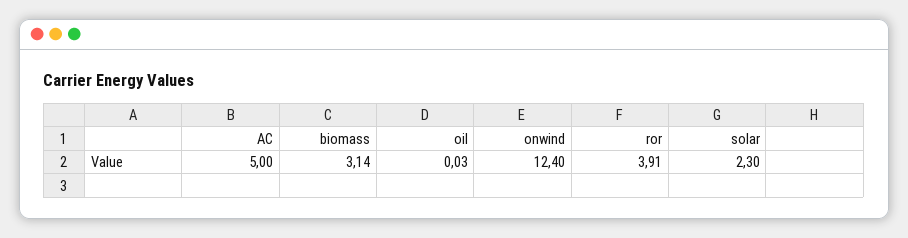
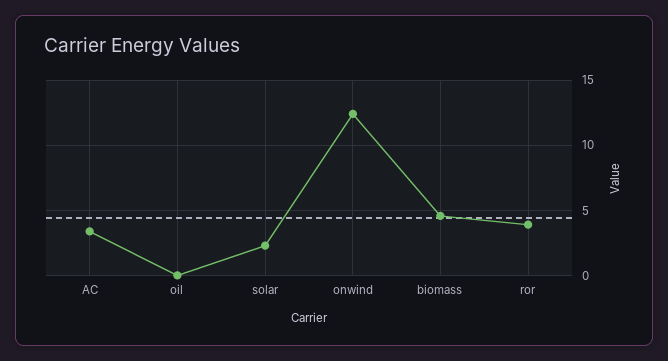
AC: 5 -> 3.5
biomass: 3.14 -> 4.5

